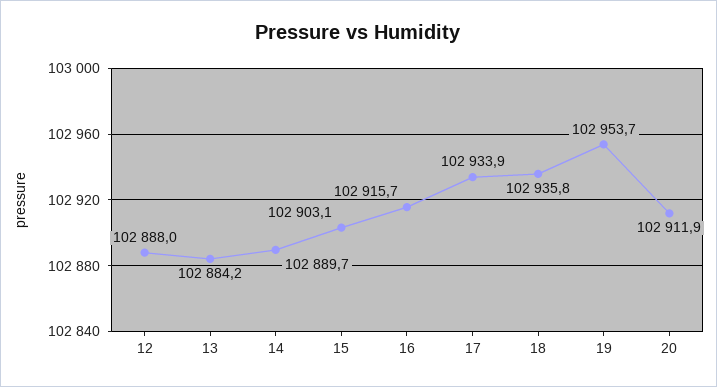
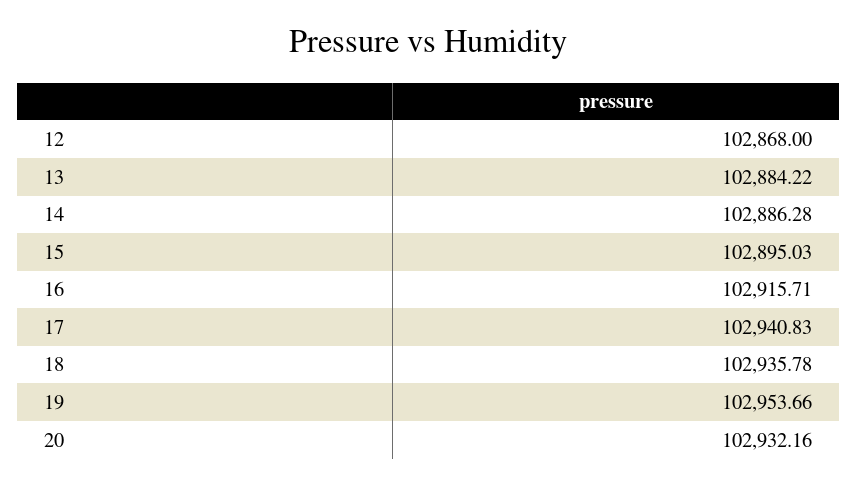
12: 102888 -> 102868
14: 102889.7 -> 102886.28
15: 102903.1 -> 102895.03
17: 102933.9 -> 102940.83
20: 102911.9 -> 102932.16

